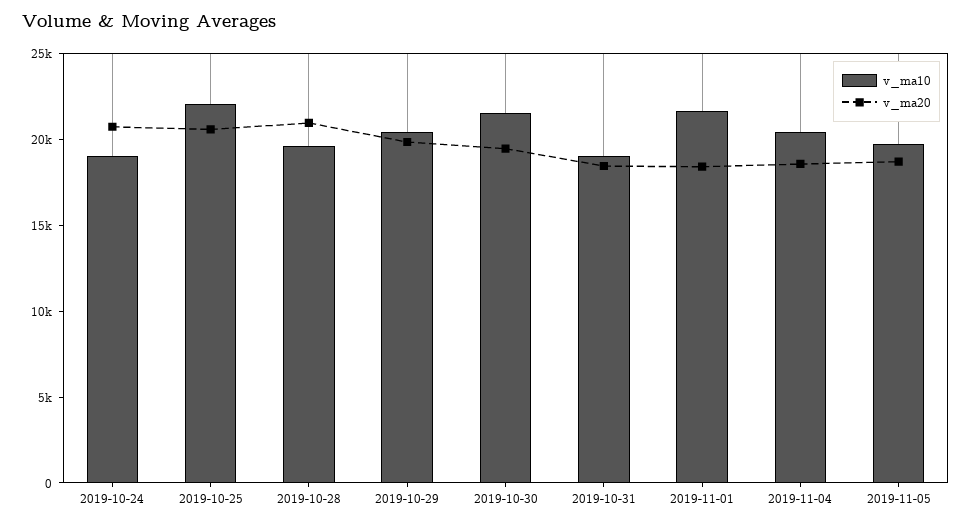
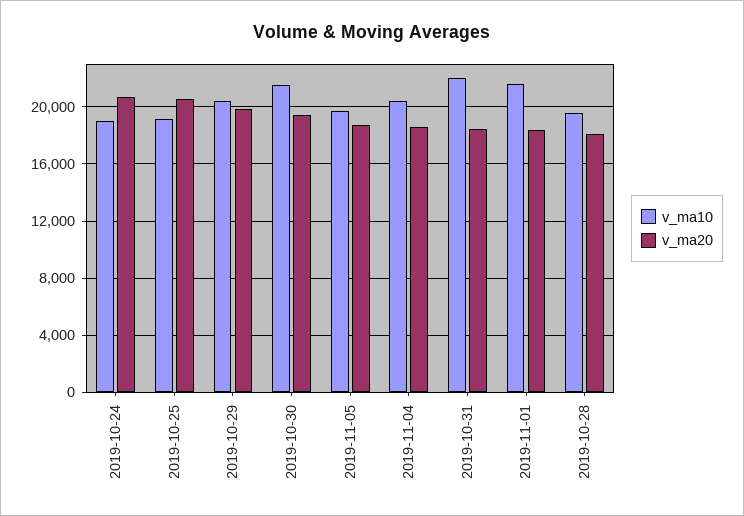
v_ma10, 2019-10-25: 22000 -> 19000
v_ma20, 2019-10-28: 21000 -> 18000
v_ma10, 2019-10-31: 19000 -> 22000

